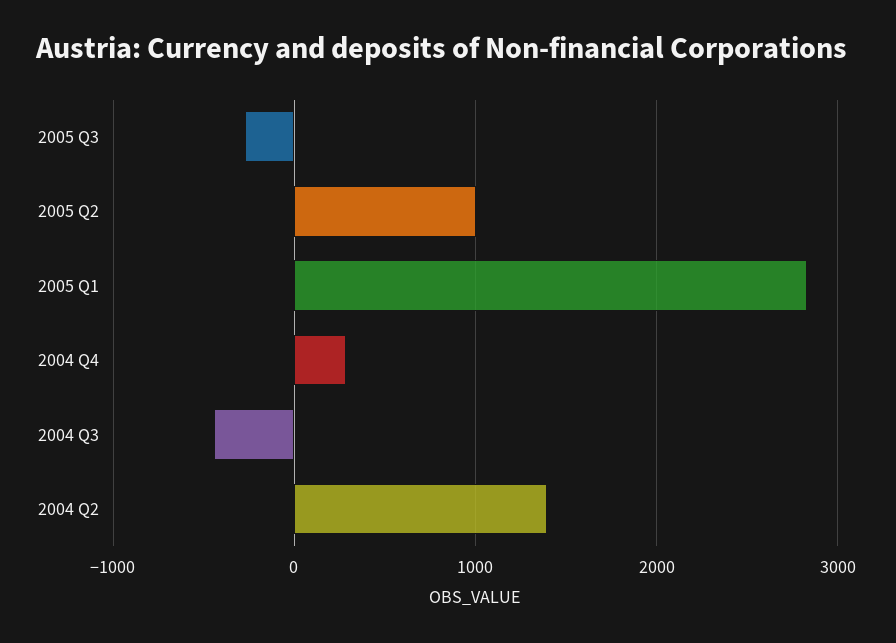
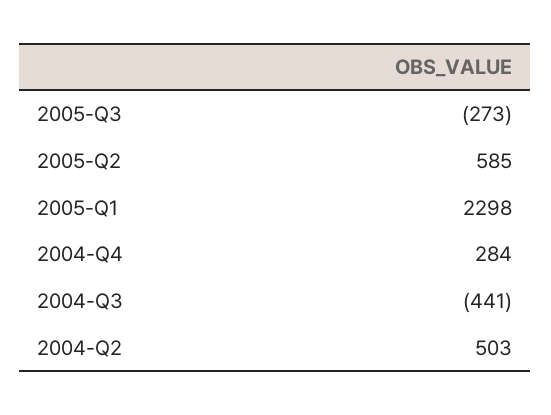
2005 Q2: 1000 -> 585
2005 Q1: 2800 -> 2298
2004 Q2: 1400 -> 503

